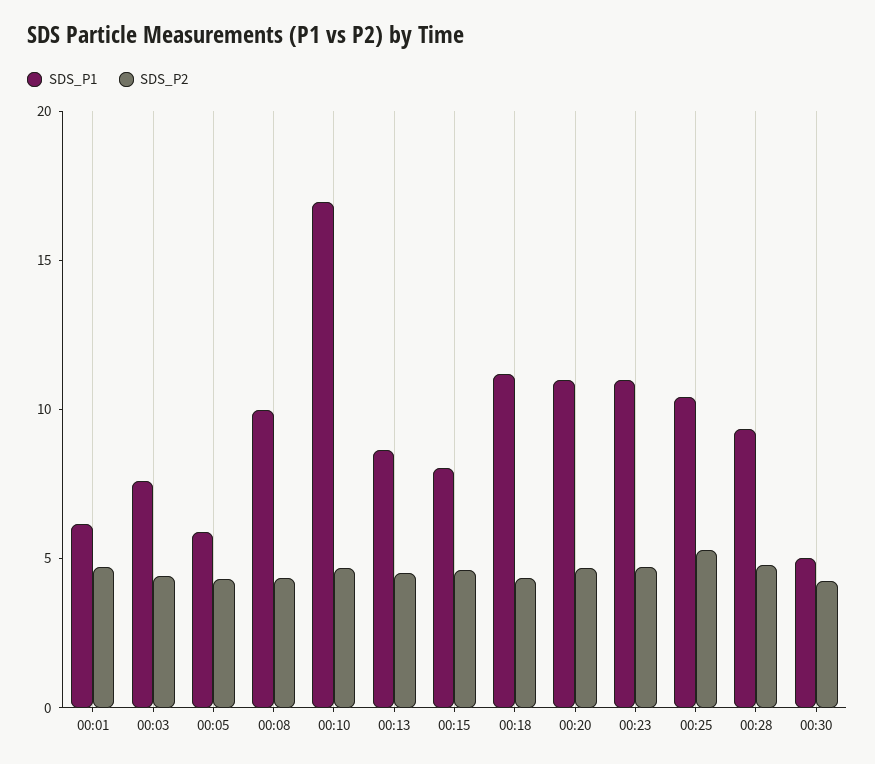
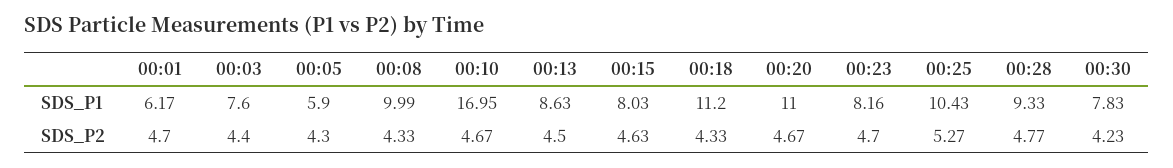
SDS_P1, 00:23: 11 -> 8.16
SDS_P1, 00:30: 5 -> 7.83

